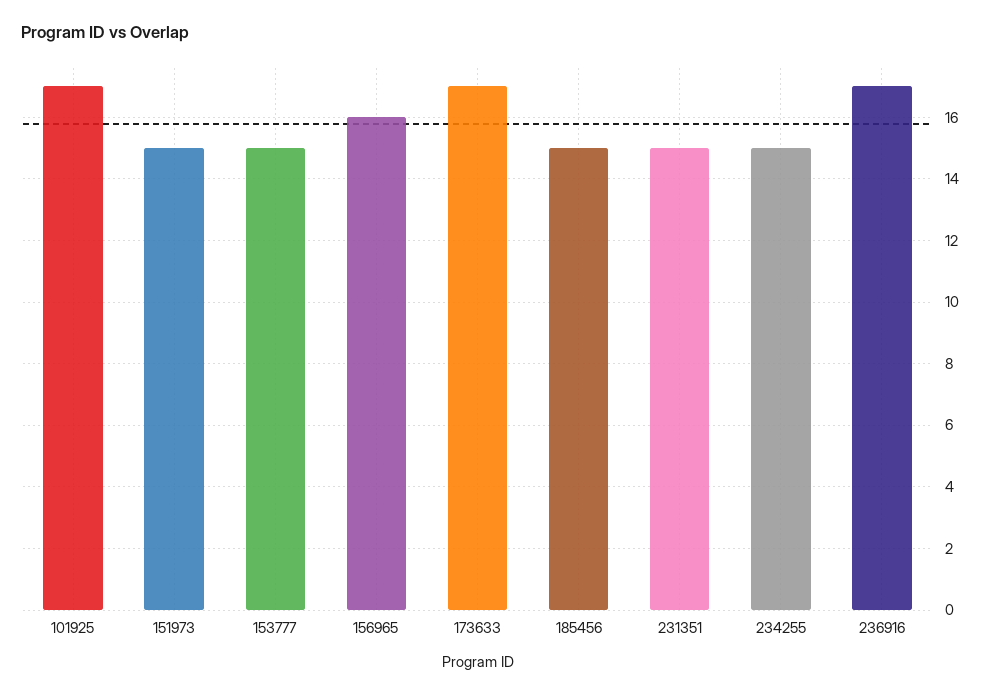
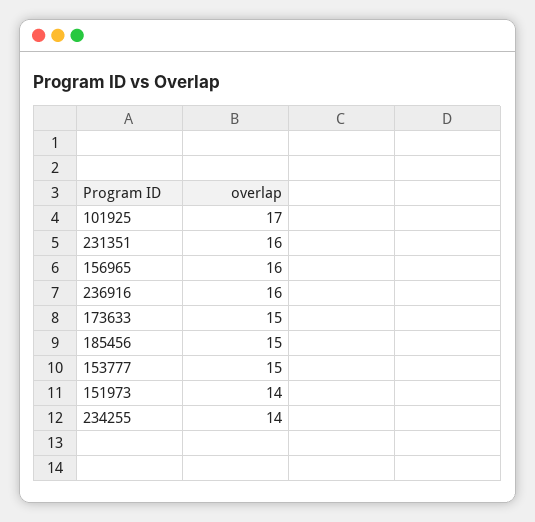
151973: 15 -> 14
173633: 17 -> 15
231351: 15 -> 16
234255: 15 -> 14
236916: 17 -> 16

